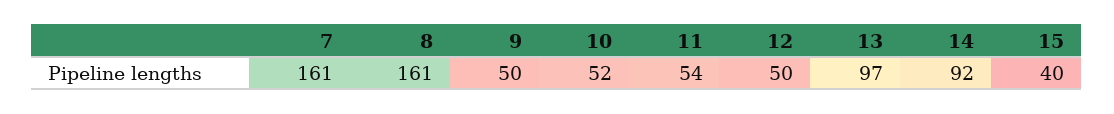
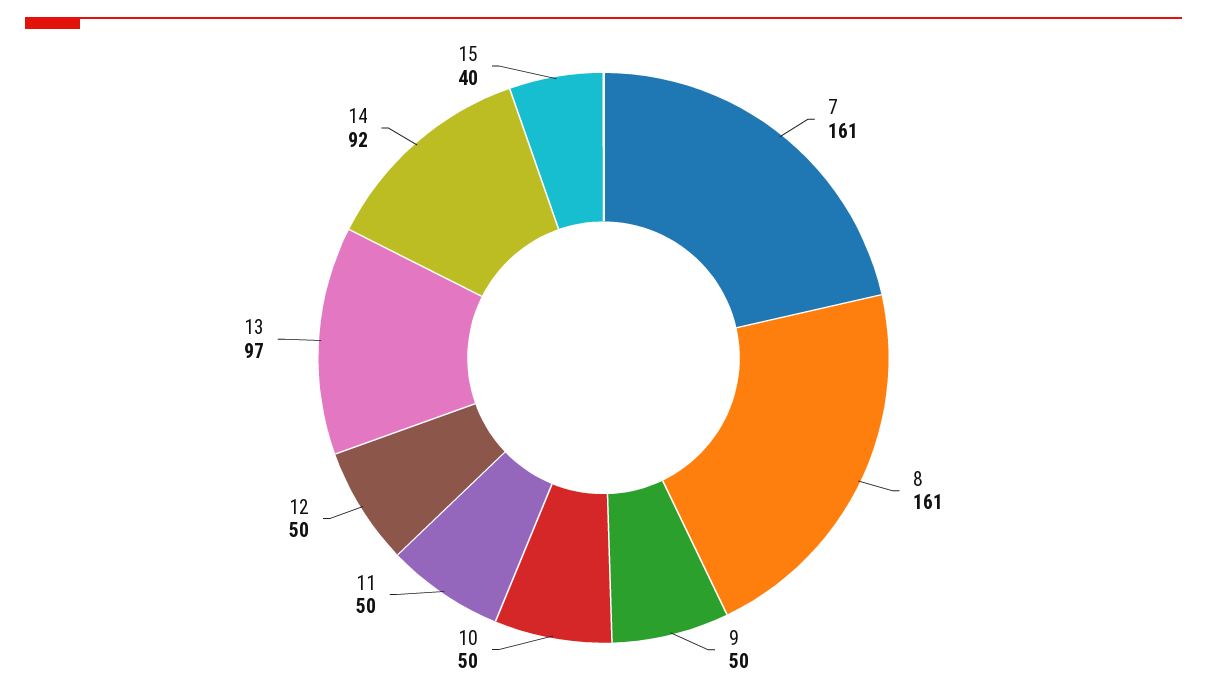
10: 52 -> 50
11: 54 -> 50

